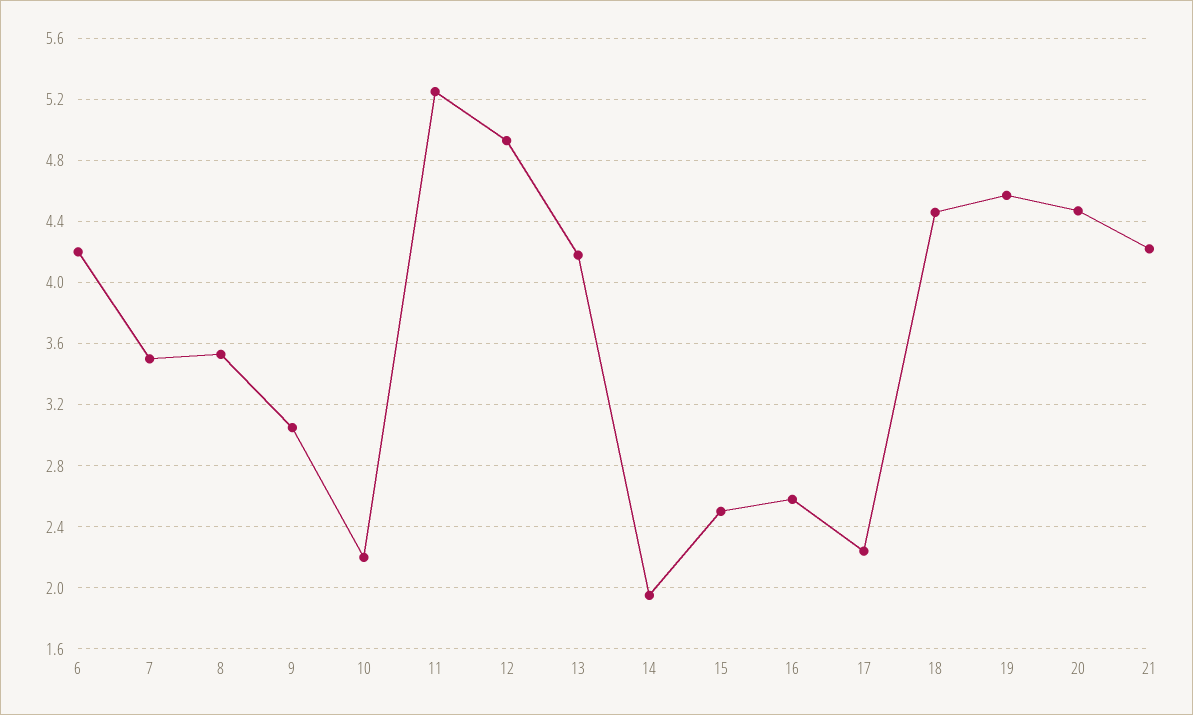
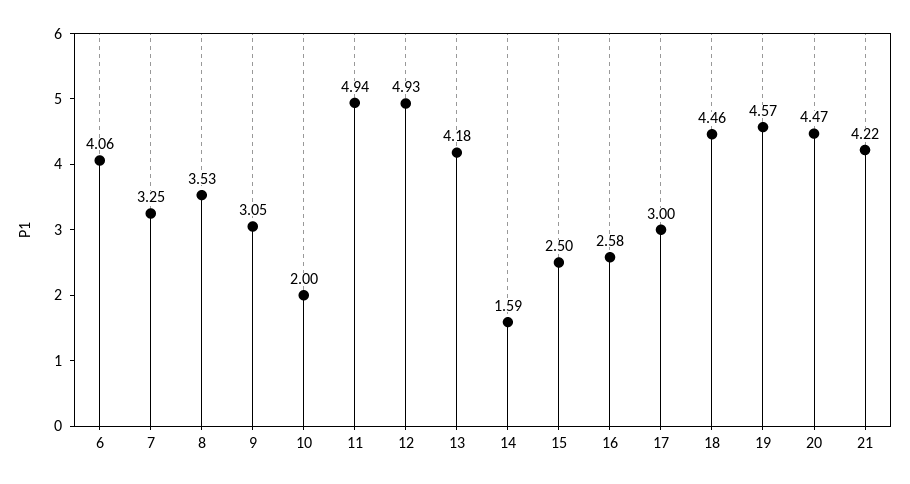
6: 4.2 -> 4.06
7: 3.5 -> 3.25
10: 2.2 -> 2
11: 5.25 -> 4.94
14: 1.95 -> 1.59
17: 2.25 -> 3

